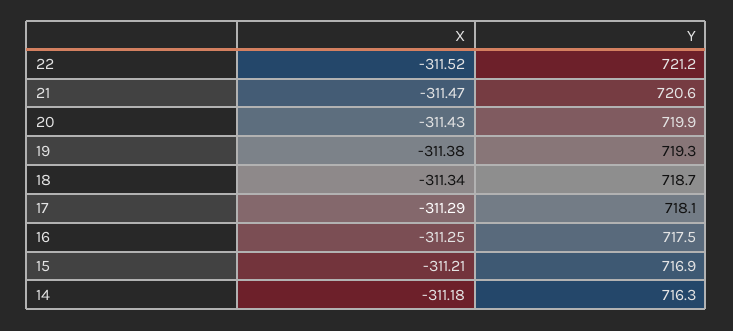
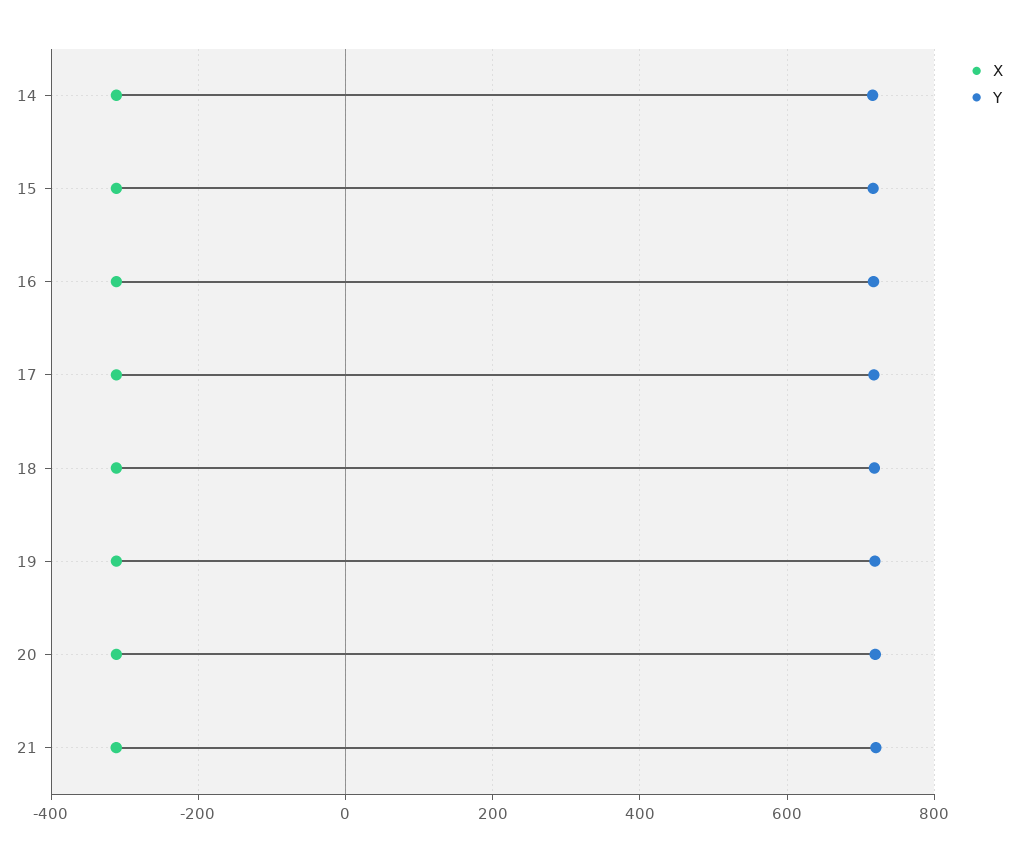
X, 22: -311.52 -> none
Y, 22: 721.2 -> none

